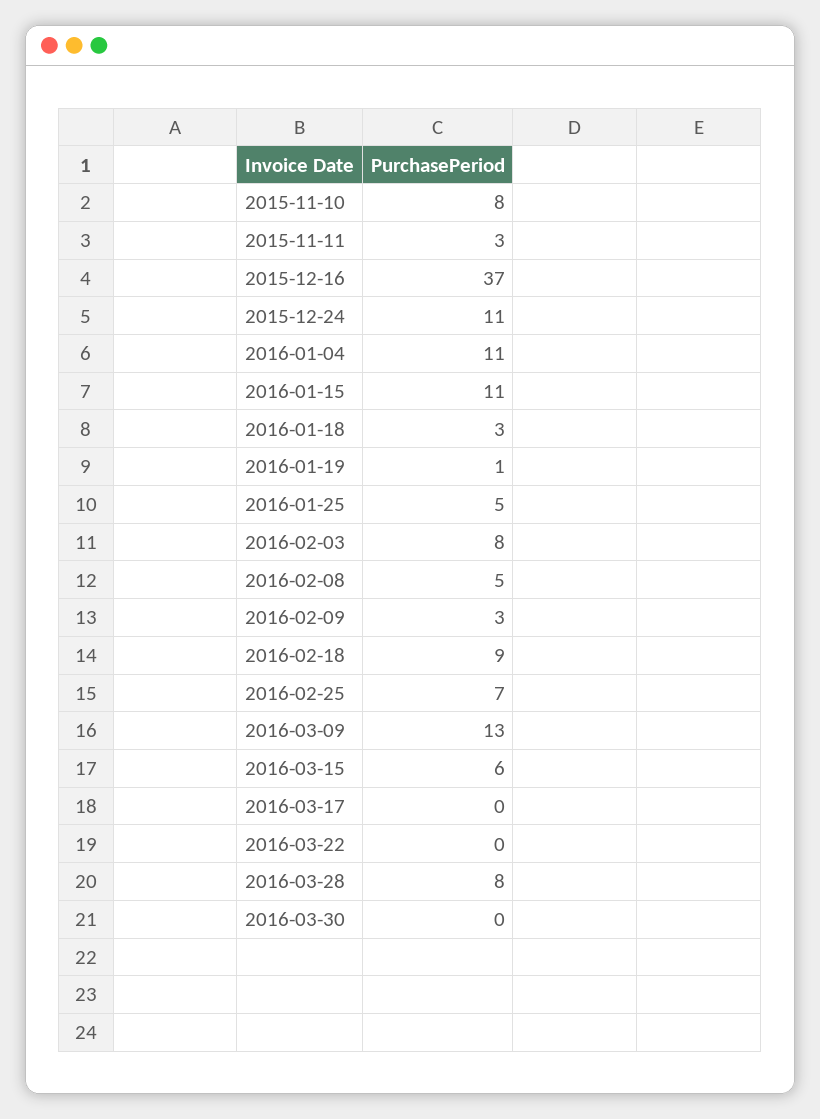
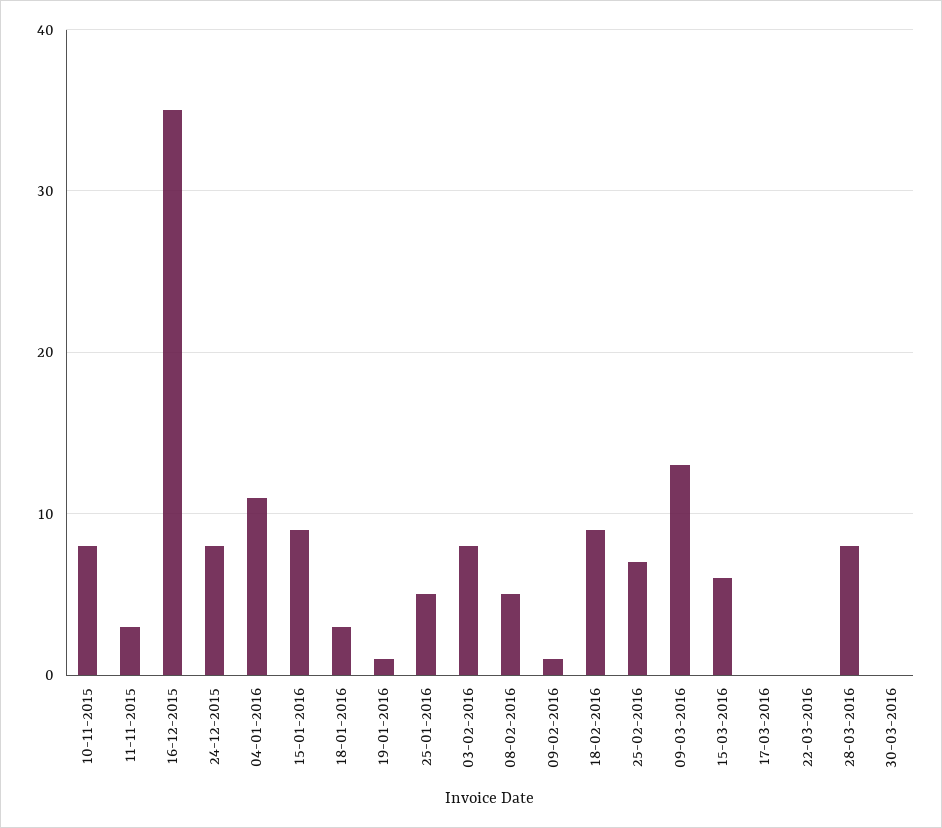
2015-12-16: 37 -> 35
2015-12-24: 11 -> 8
2016-01-15: 11 -> 9
2016-02-09: 3 -> 1

